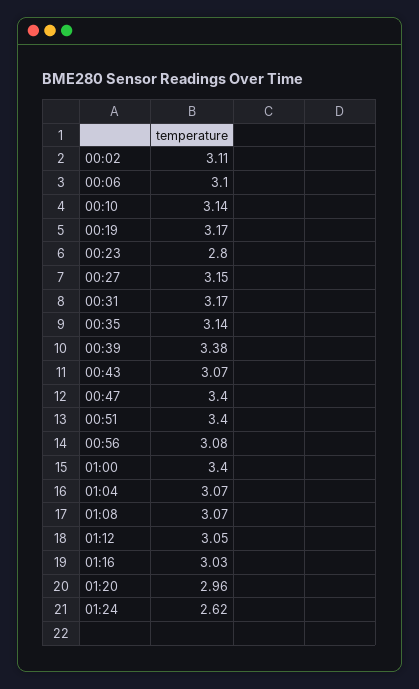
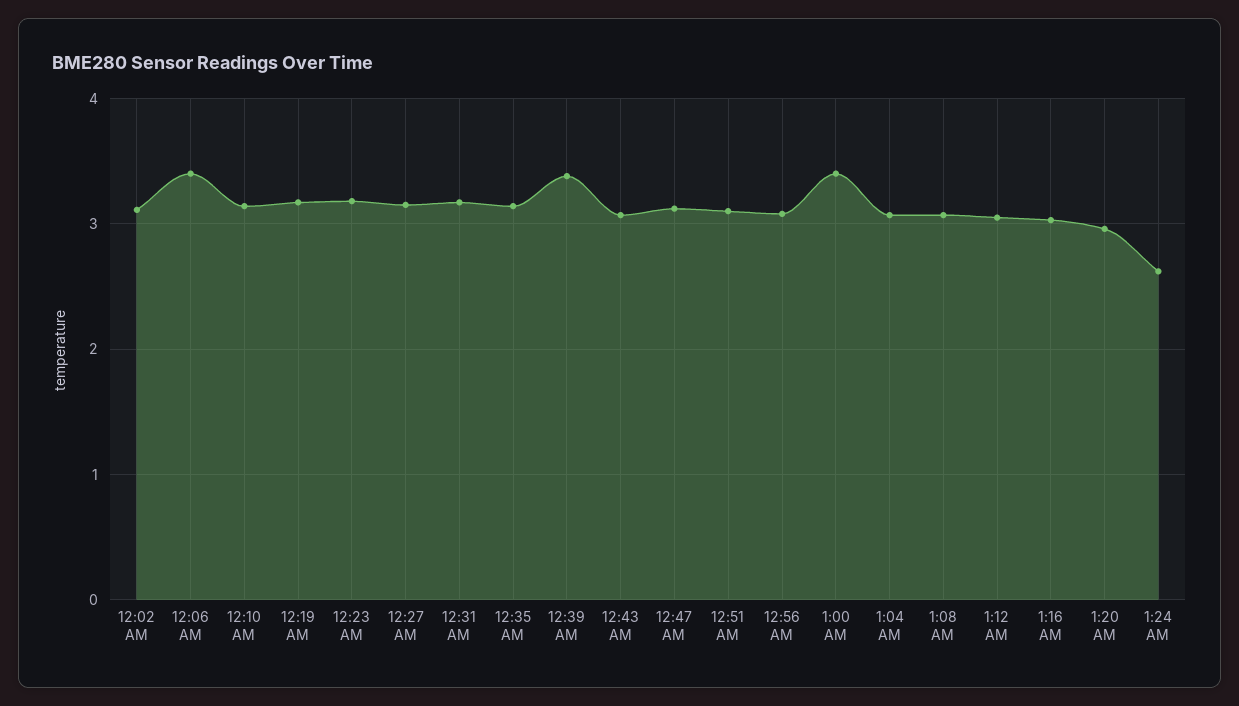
00:06: 3.1 -> 3.4
00:23: 2.8 -> 3.2
00:47: 3.4 -> 3.1
00:51: 3.4 -> 3.1

